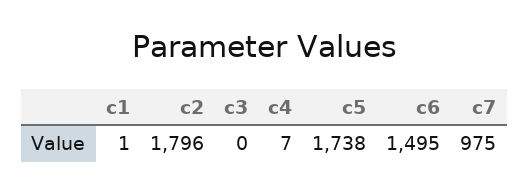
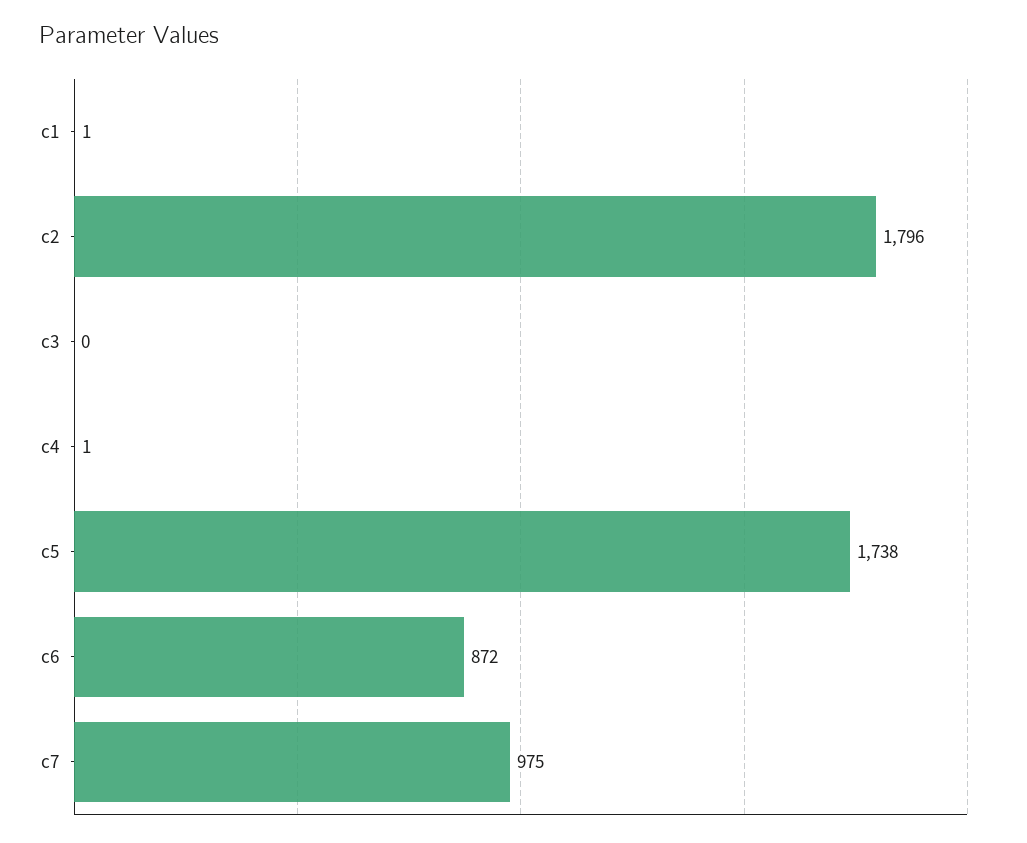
c4: 7 -> 1
c6: 1495 -> 872

